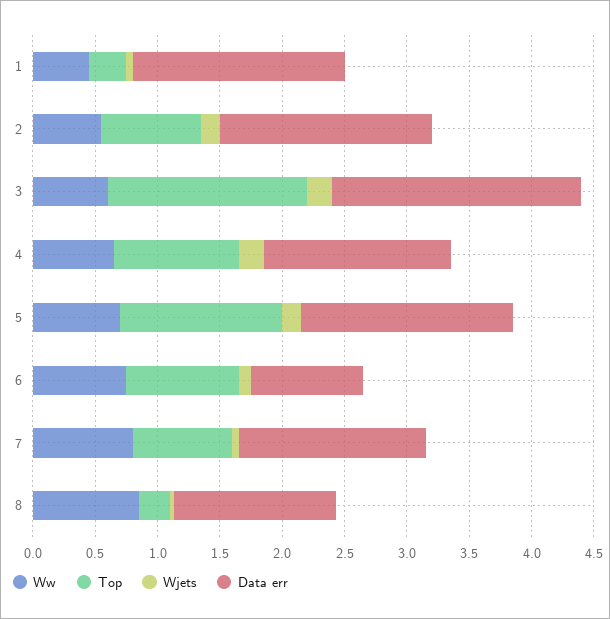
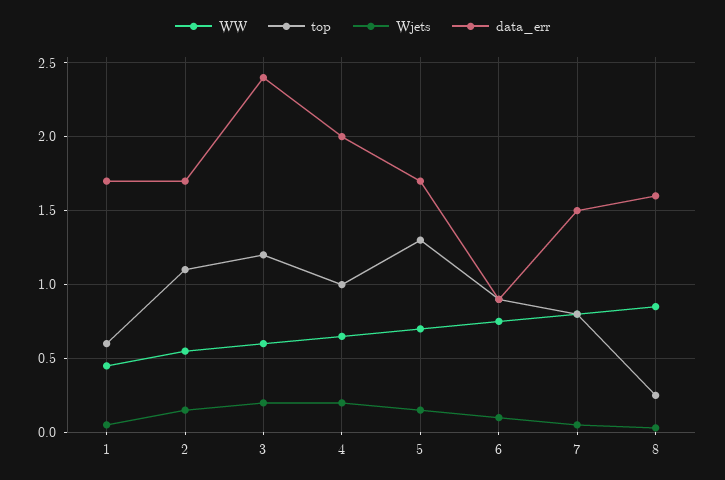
Top, 1: 0.3 -> 0.6
Top, 2: 0.8 -> 1.1
Top, 3: 1.6 -> 1.2
Data err, 3: 2 -> 2.4
Data err, 4: 1.5 -> 2
Data err, 8: 1.3 -> 1.6

